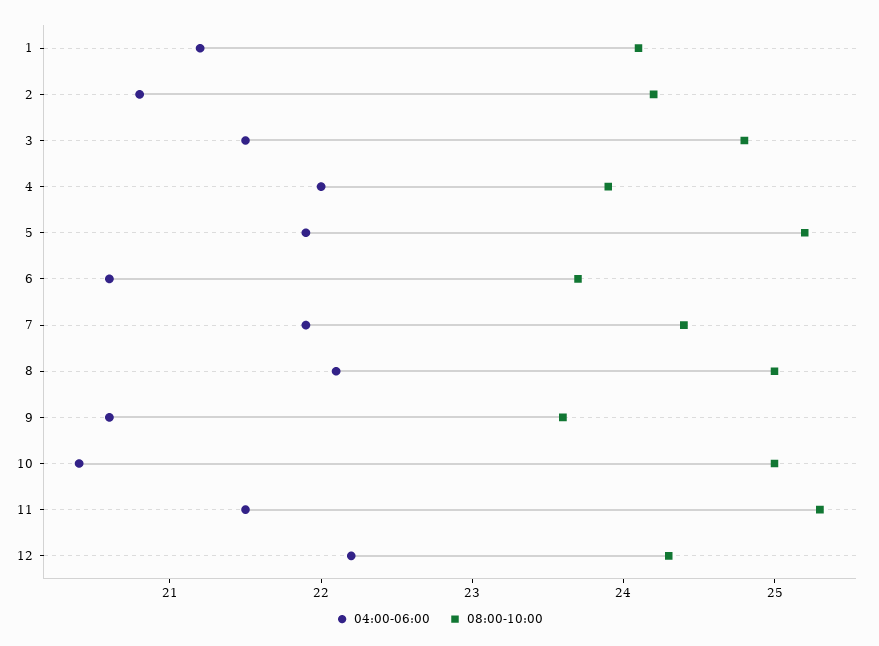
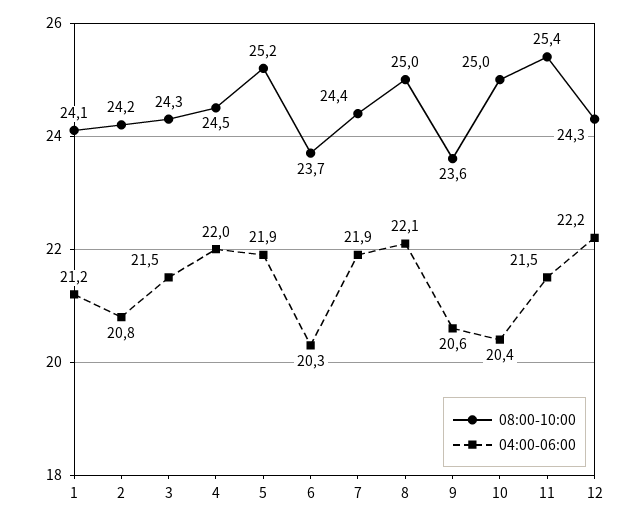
08:00-10:00, 3: 24.8 -> 24.3
08:00-10:00, 4: 23.9 -> 24.5
04:00-06:00, 6: 20.6 -> 20.3
08:00-10:00, 11: 25.3 -> 25.4

